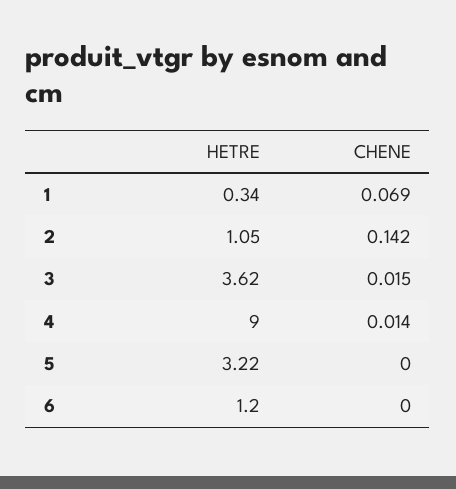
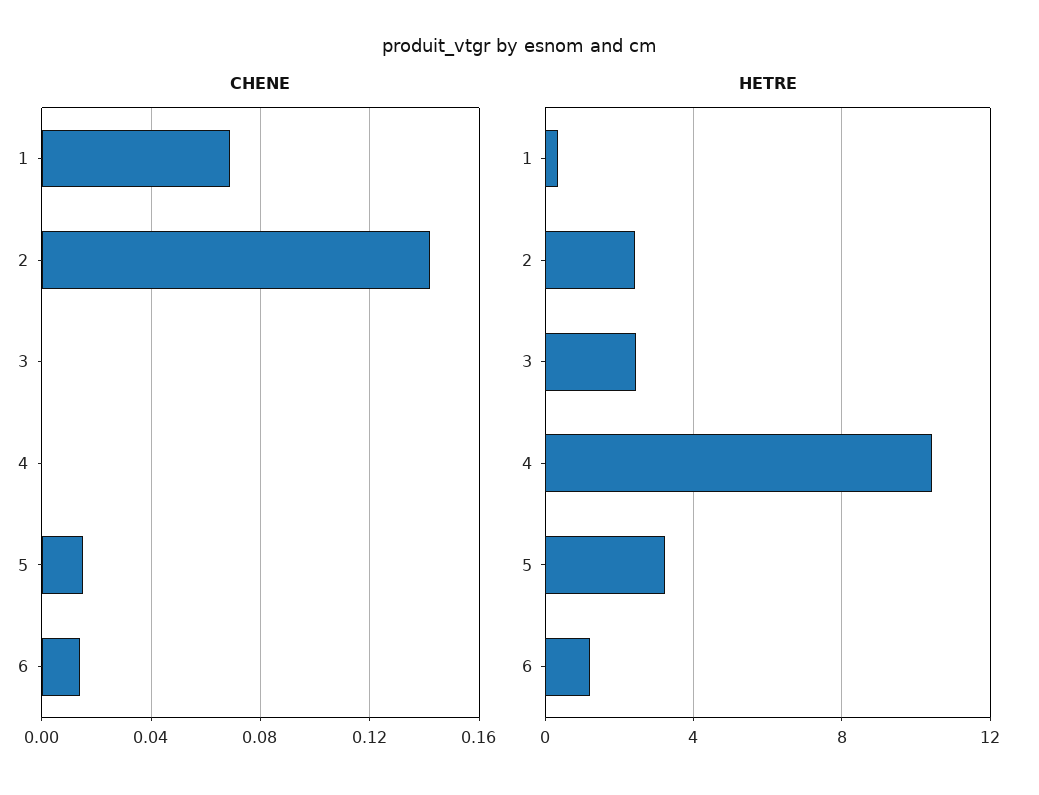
HETRE, 2: 1.05 -> 2.5
HETRE, 3: 3.62 -> 2.5
CHENE, 3: 0.015 -> 0
HETRE, 4: 9 -> 10.5
CHENE, 4: 0.014 -> 0
CHENE, 5: 0 -> 0.015
CHENE, 6: 0 -> 0.015

